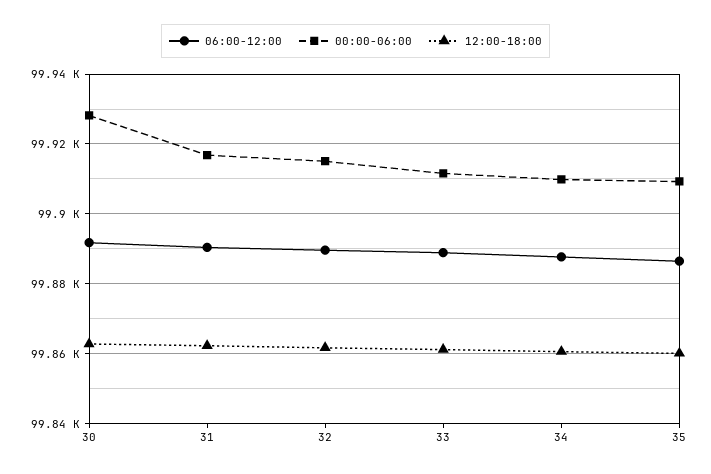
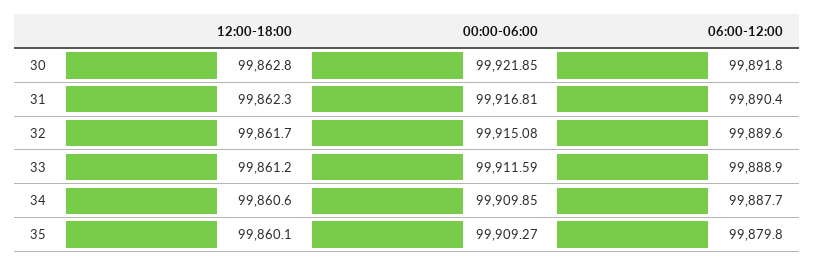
00:00-06:00, 30: 99928 -> 99921.85
06:00-12:00, 35: 99886 -> 99879.8

